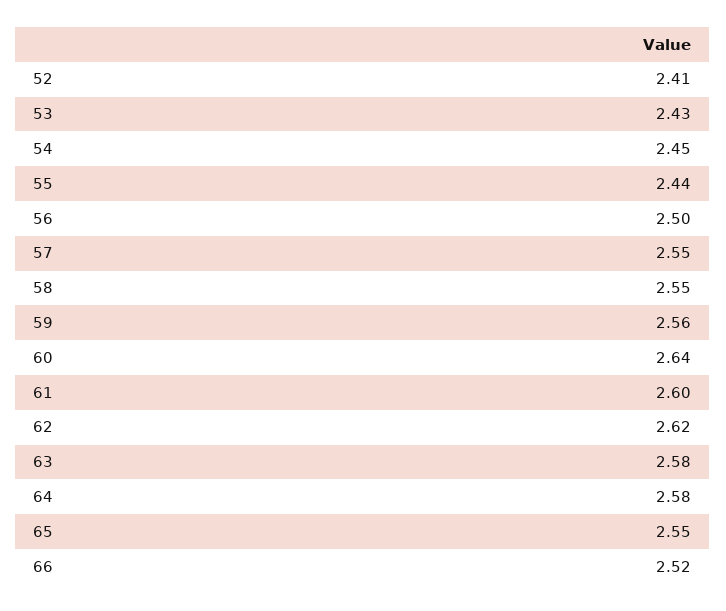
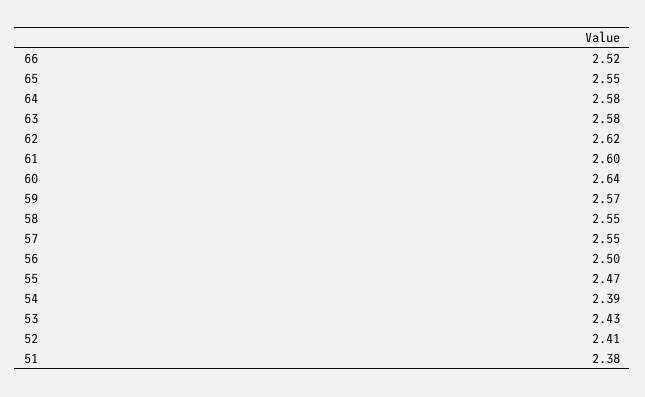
54: 2.45 -> 2.39
55: 2.44 -> 2.47
59: 2.56 -> 2.57
51: none -> 2.38

